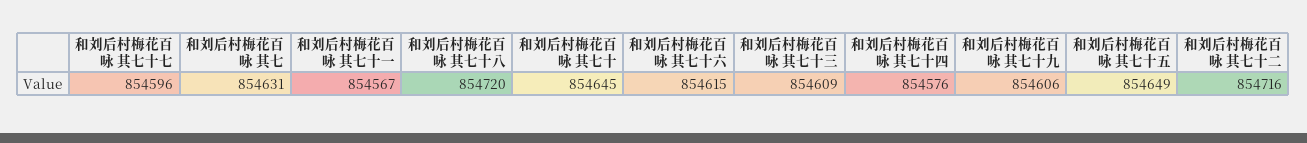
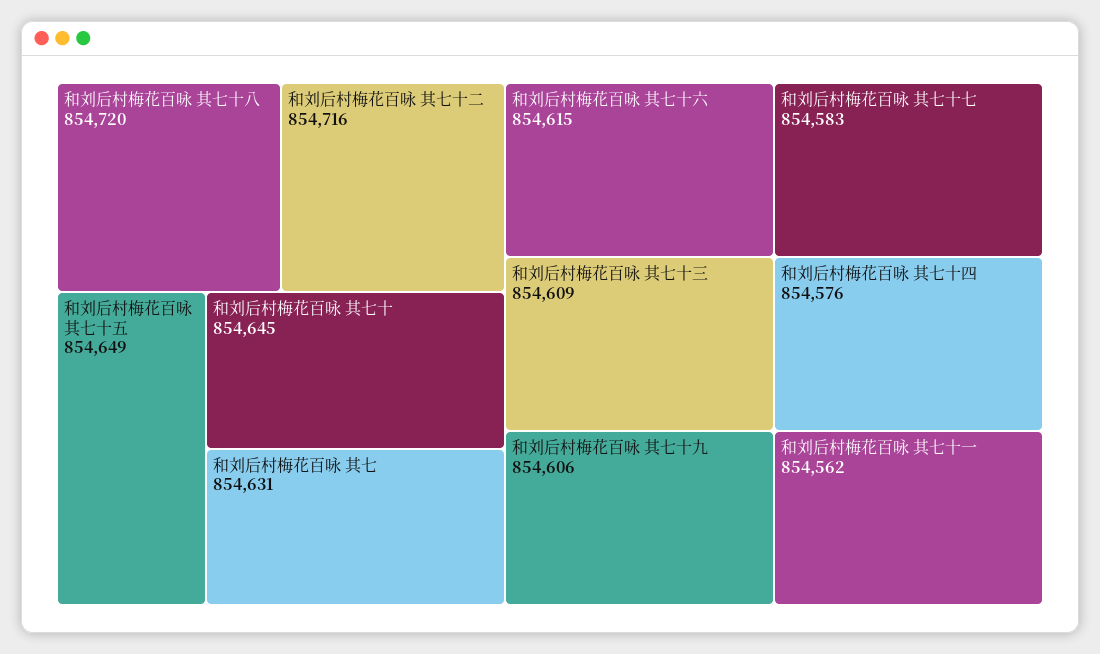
和刘后村梅花百咏 其七十七: 854596 -> 854583
和刘后村梅花百咏 其七十一: 854567 -> 854562

